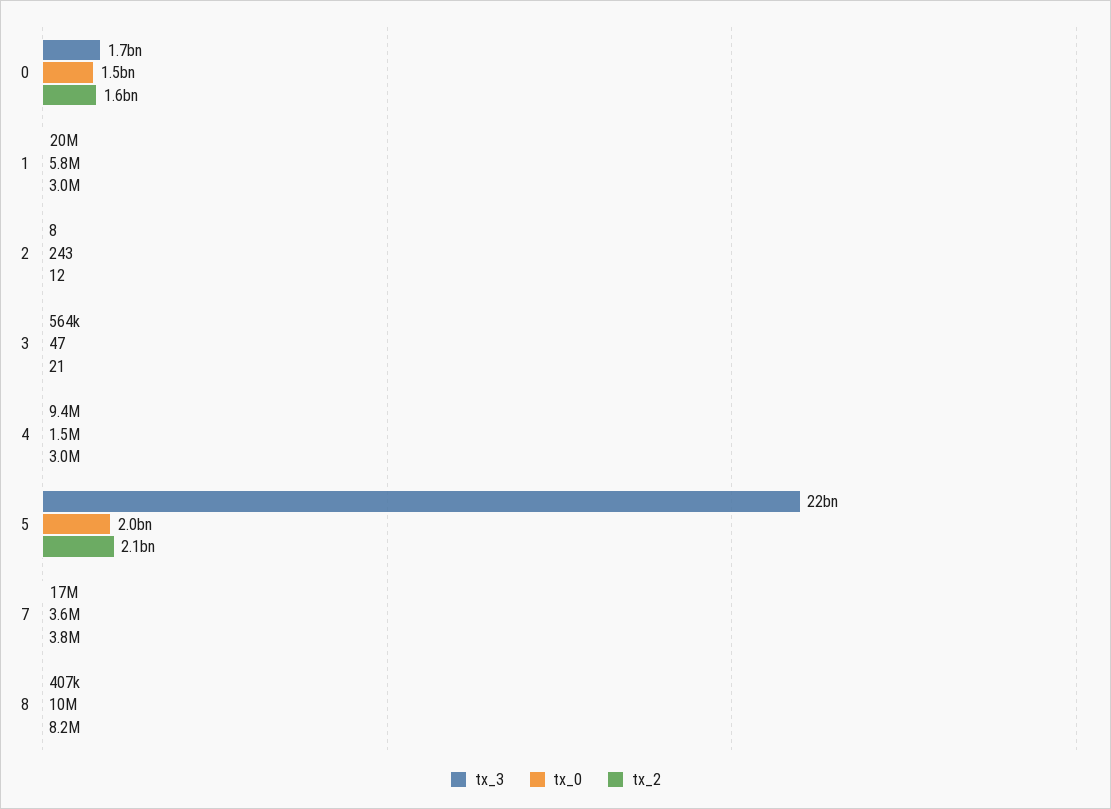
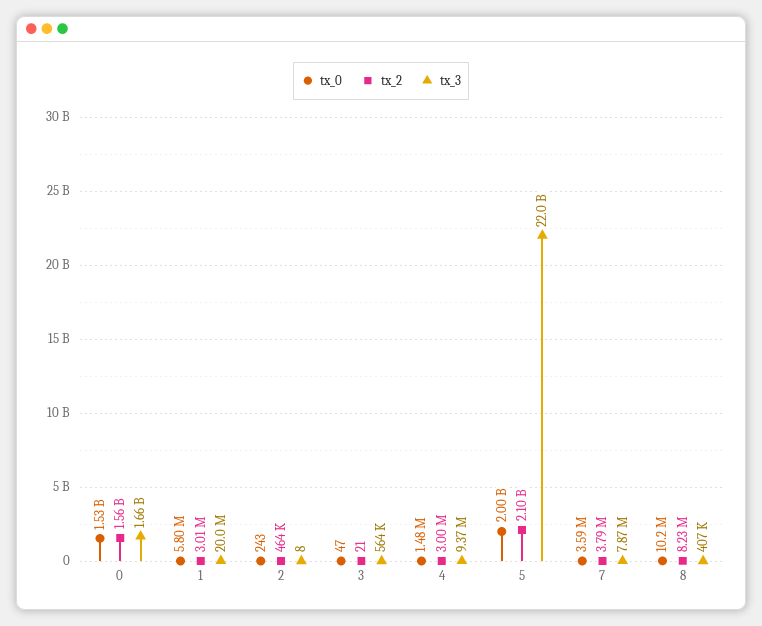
tx_2, 2: 12 -> 464000
tx_3, 7: 17000000 -> 7870000

